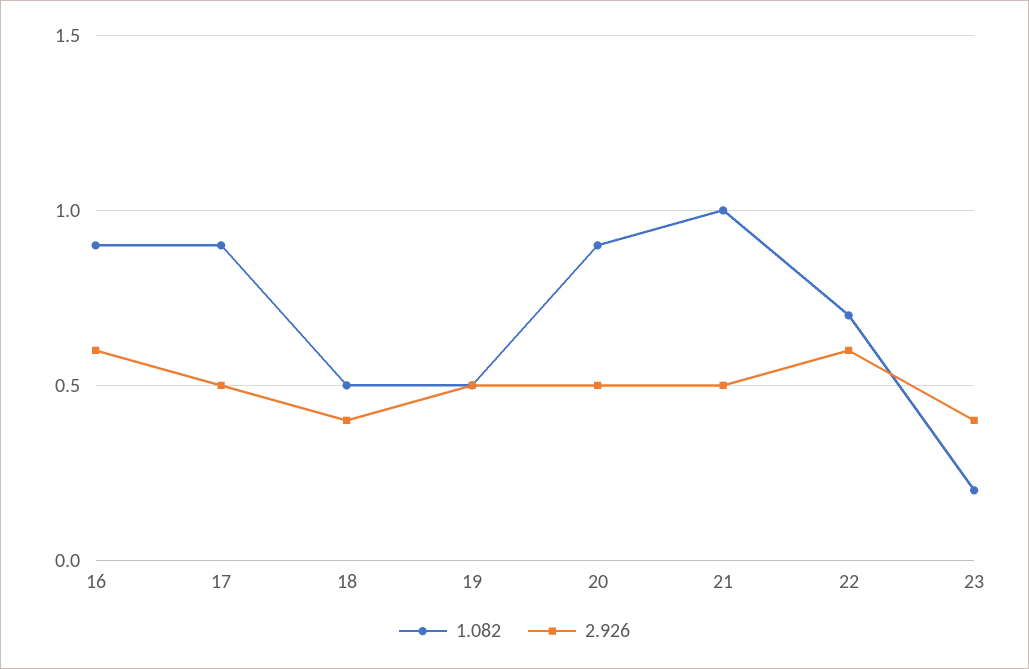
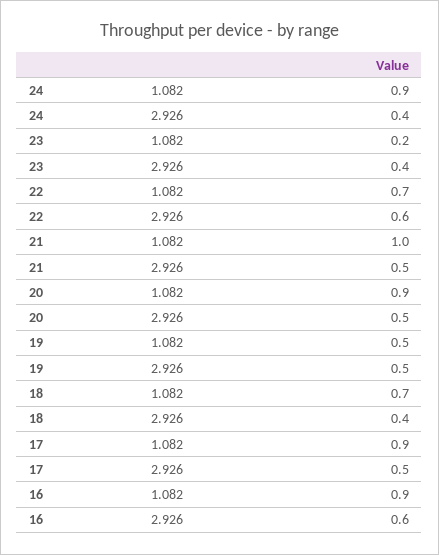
1.082, 18: 0.5 -> 0.7
1.082, 24: none -> 0.9
2.926, 24: none -> 0.4

